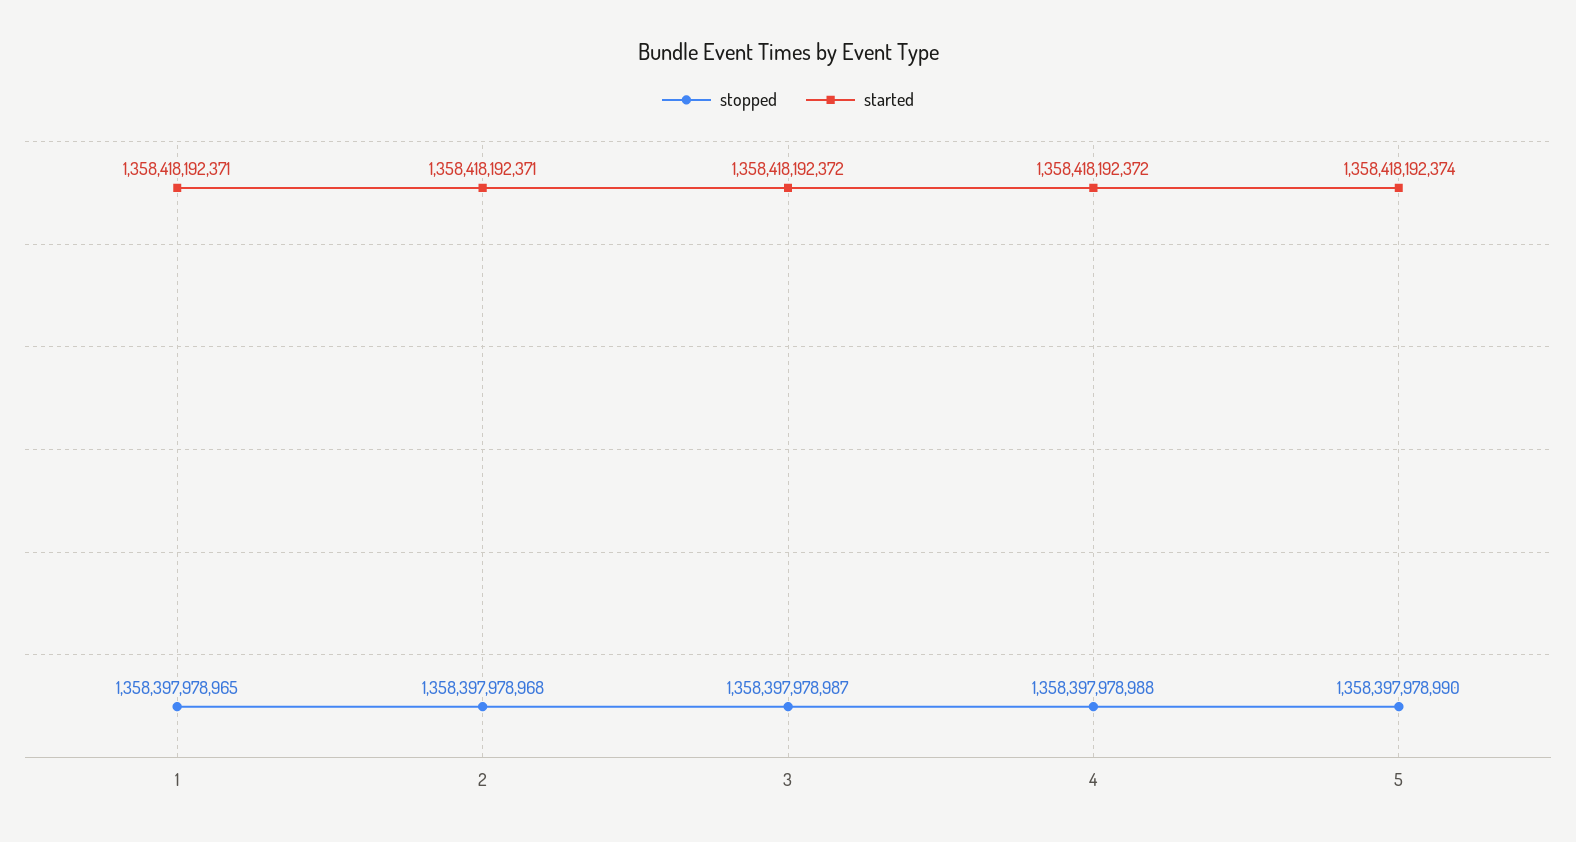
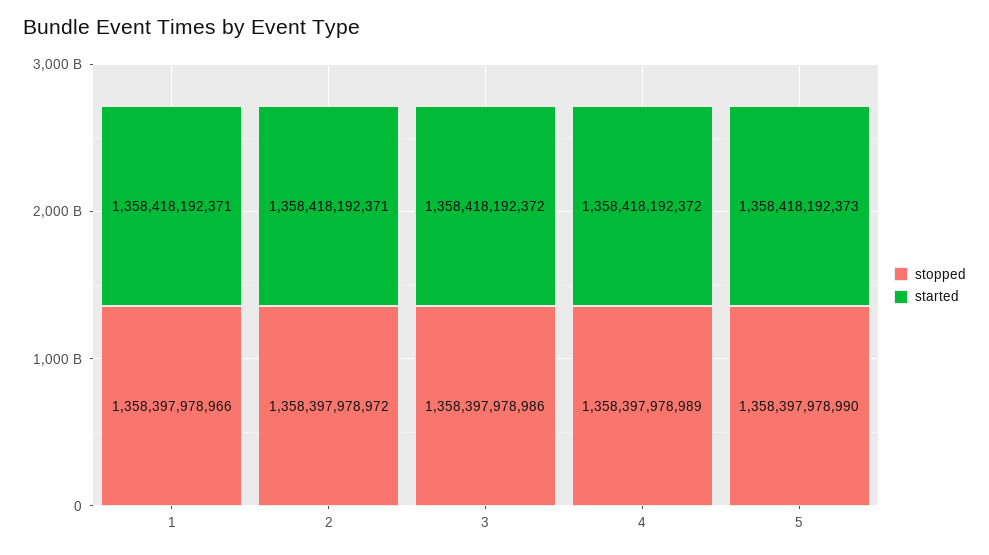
stopped, 1: 1358397978965 -> 1358397978966
stopped, 2: 1358397978968 -> 1358397978972
stopped, 3: 1358397978987 -> 1358397978986
stopped, 4: 1358397978988 -> 1358397978989
started, 5: 1358418192374 -> 1358418192373

